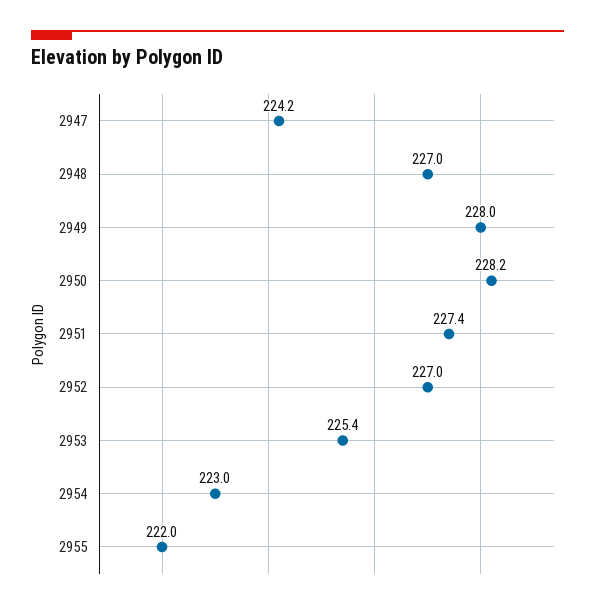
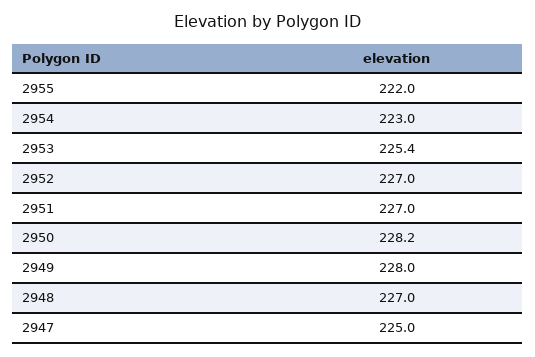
2947: 224.2 -> 225
2951: 227.4 -> 227

